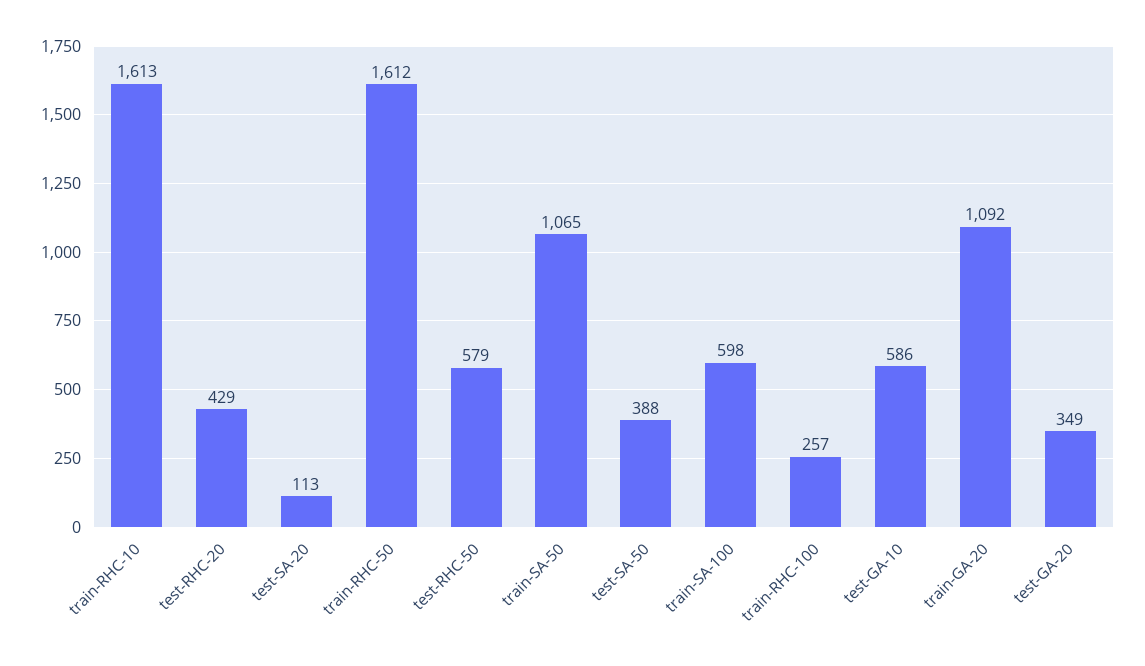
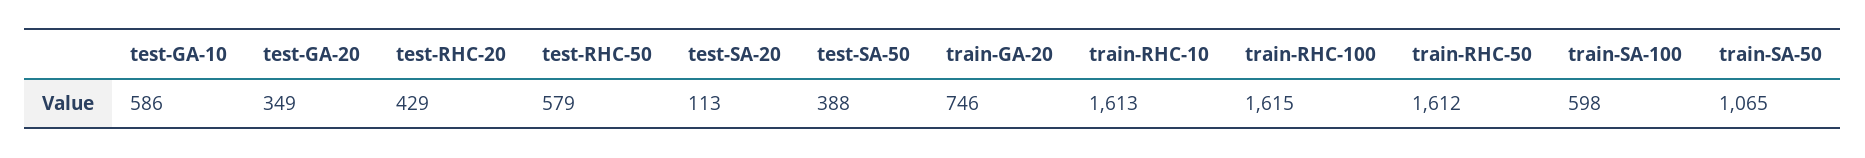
train-RHC-100: 257 -> 1615
train-GA-20: 1092 -> 746

